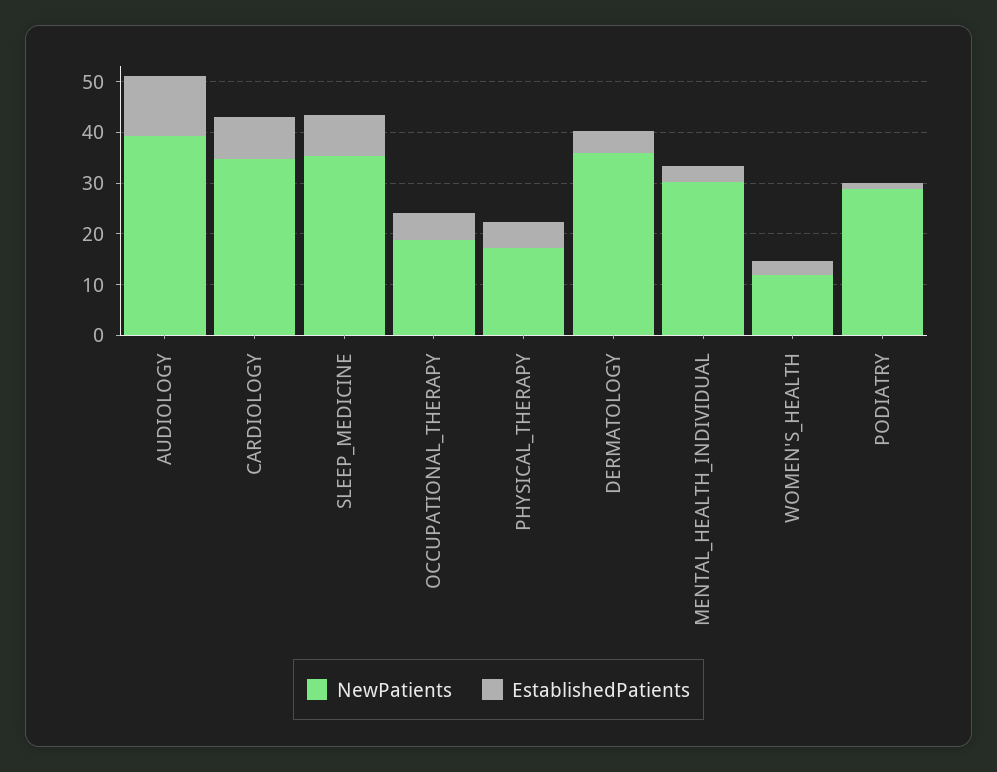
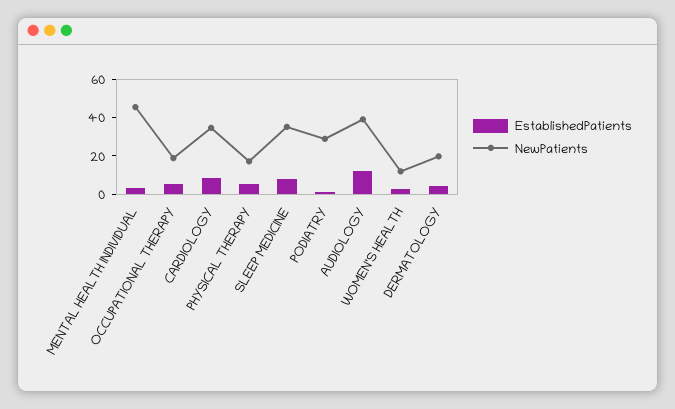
NewPatients, DERMATOLOGY: 36 -> 20
NewPatients, MENTAL_HEALTH_INDIVIDUAL: 30 -> 45

